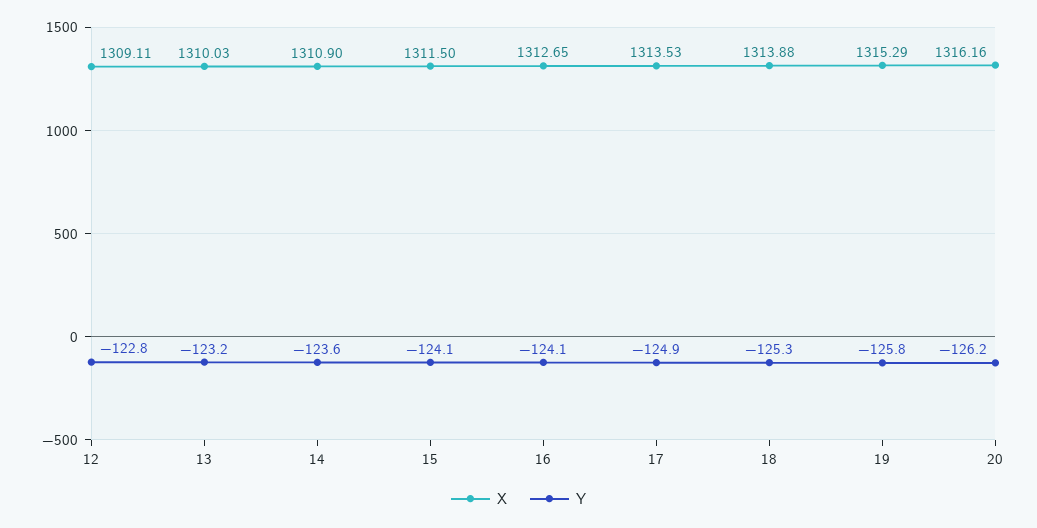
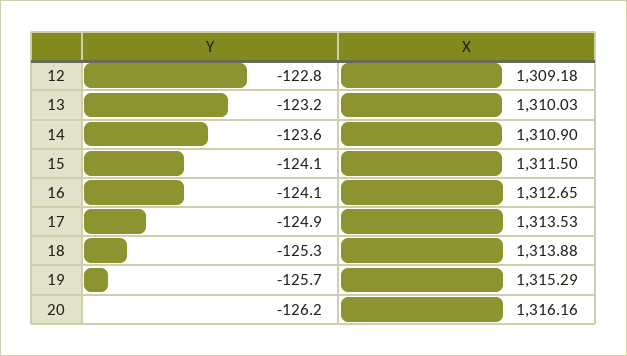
X, 12: 1309.11 -> 1309.18
Y, 19: -125.8 -> -125.7

